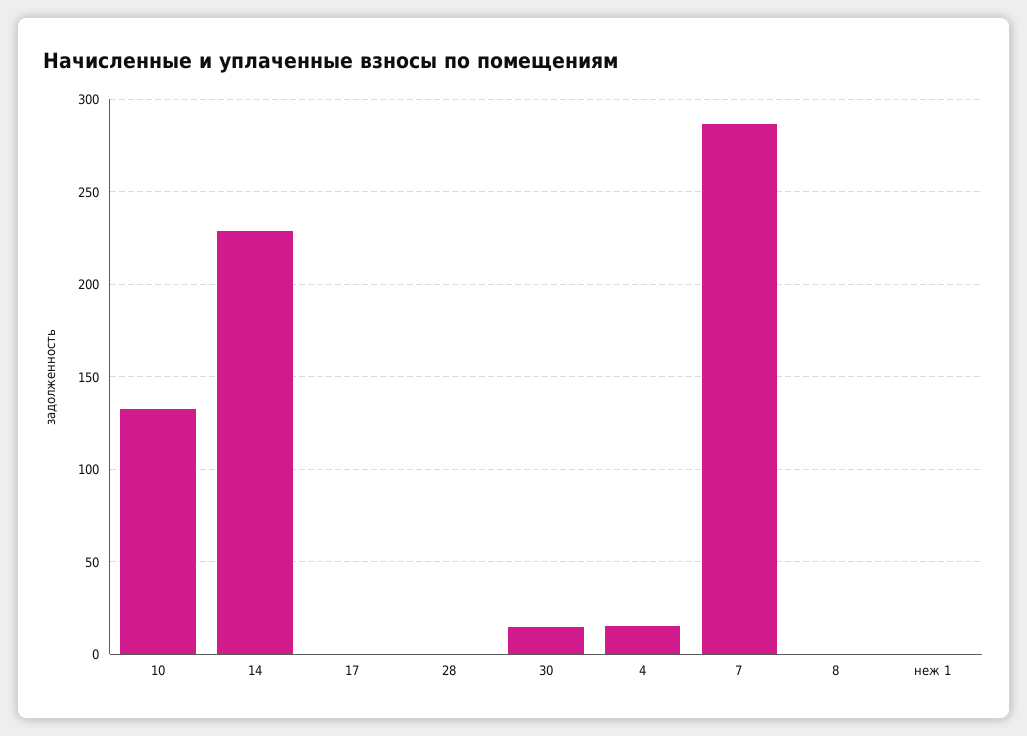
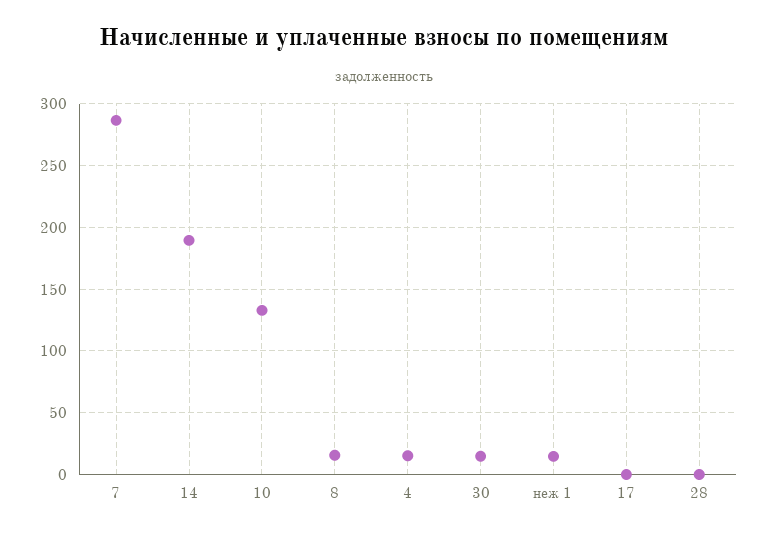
14: 230 -> 190
8: 0 -> 15
неж 1: 0 -> 15

